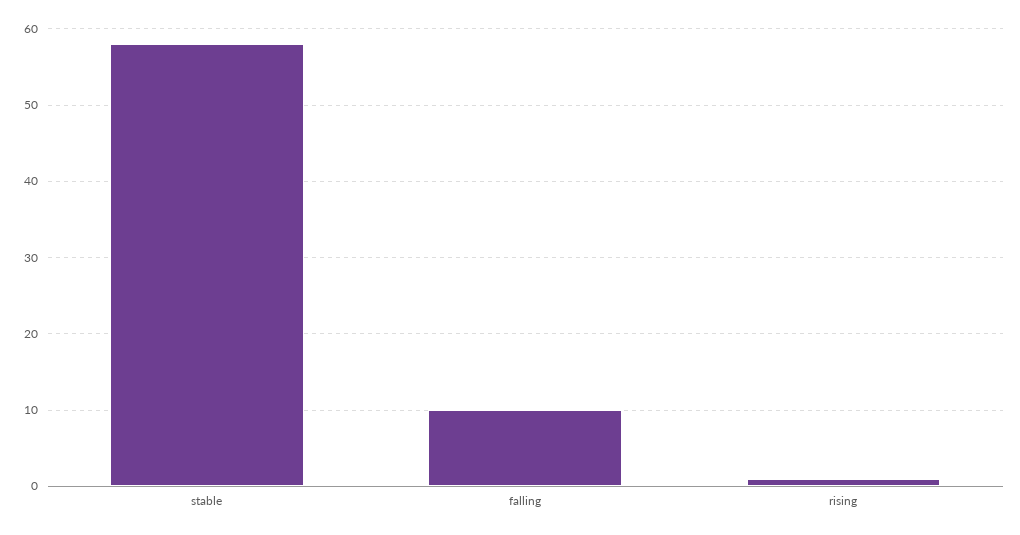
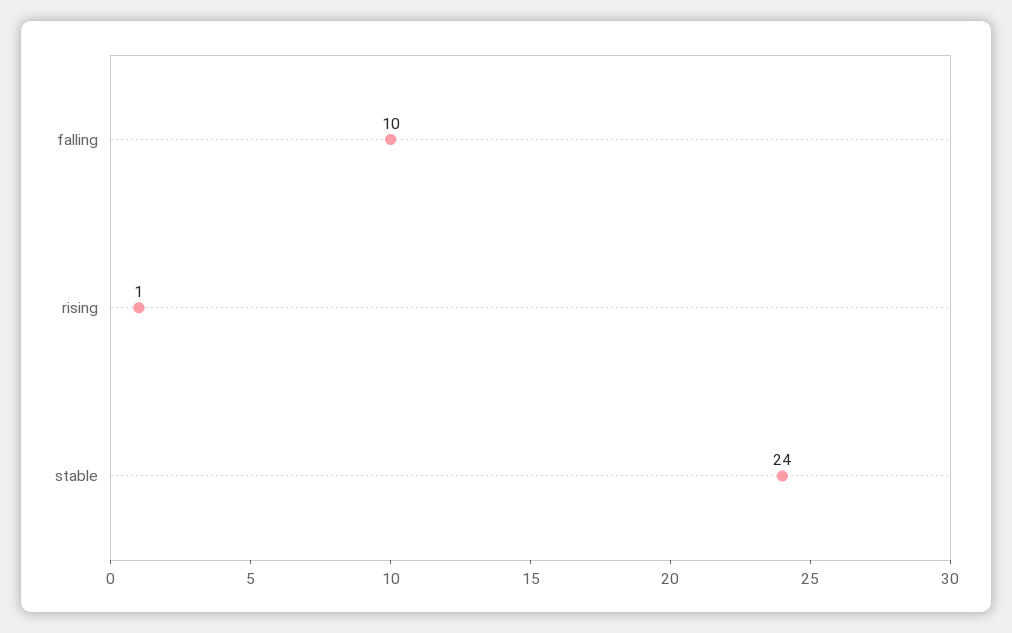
stable: 58 -> 24

